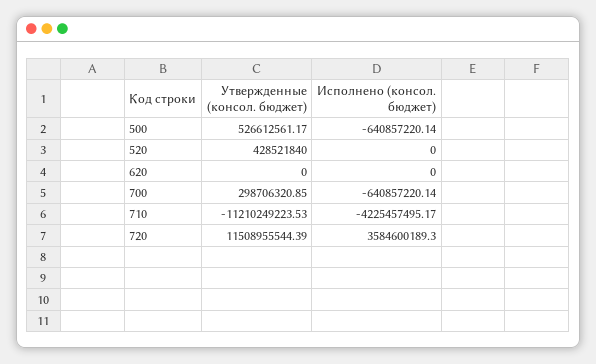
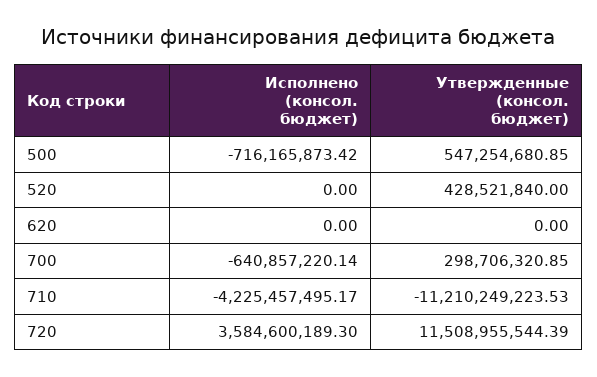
Утвержденные (консол. бюджет), 500: 526612561.17 -> 547254680.85
Исполнено (консол. бюджет), 500: -640857220.14 -> -716165873.42

